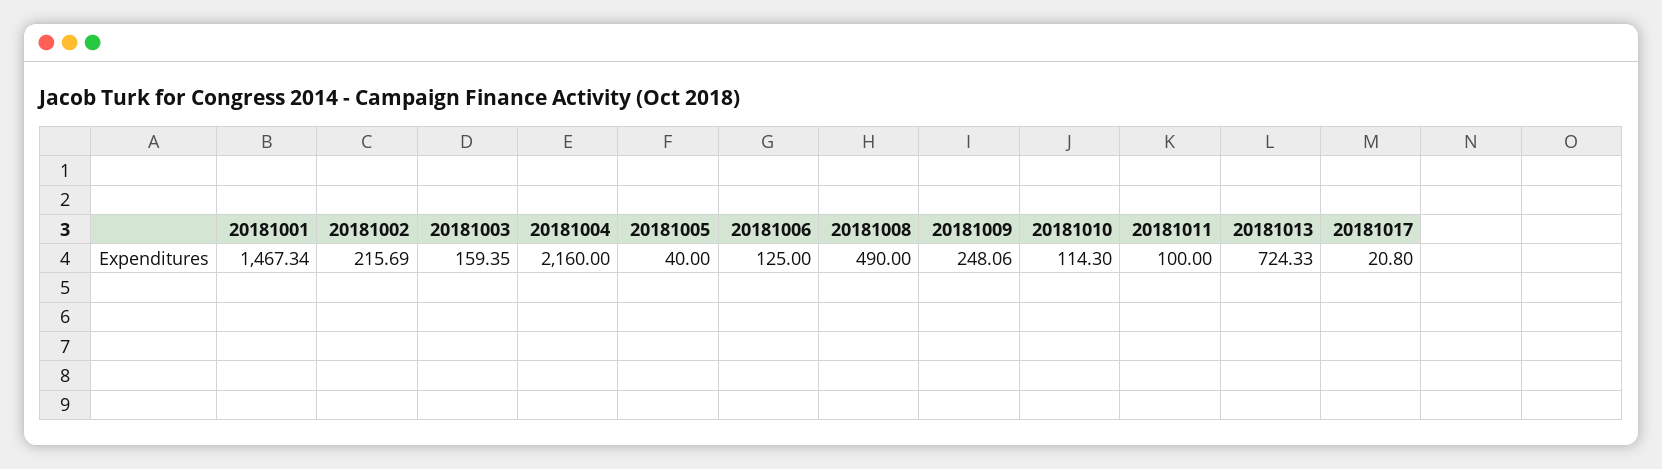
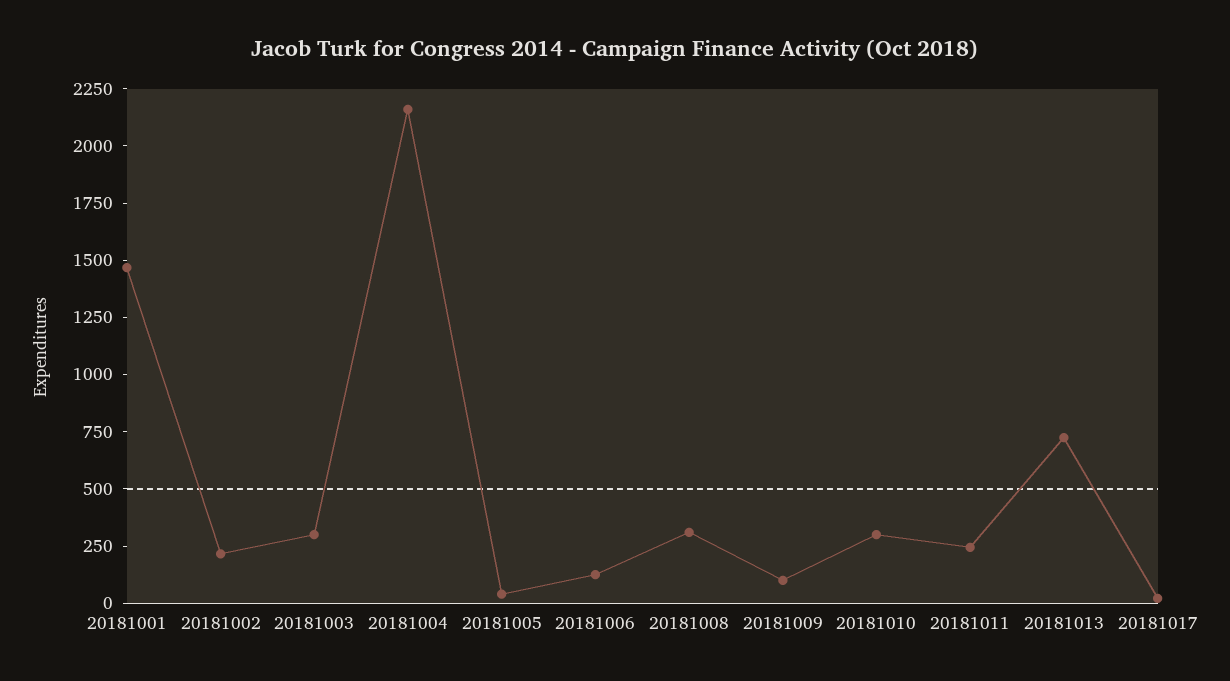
20181003: 159.35 -> 300
20181008: 490 -> 300
20181009: 248.06 -> 100
20181010: 114.3 -> 300
20181011: 100 -> 250

